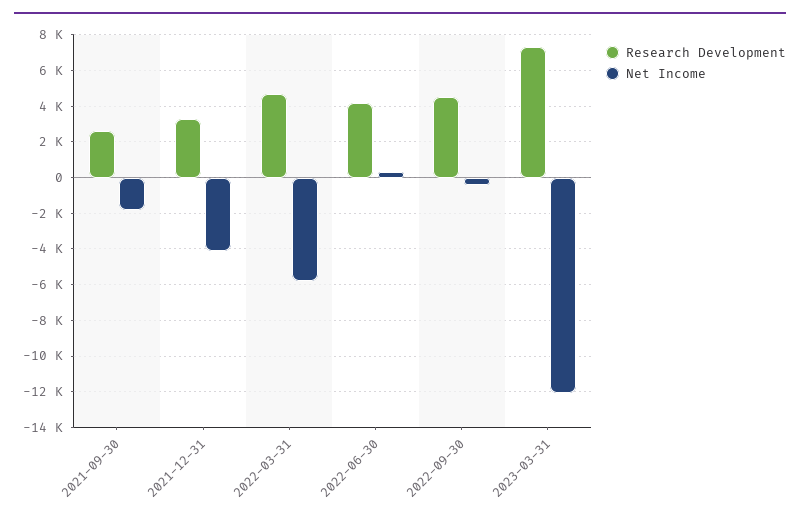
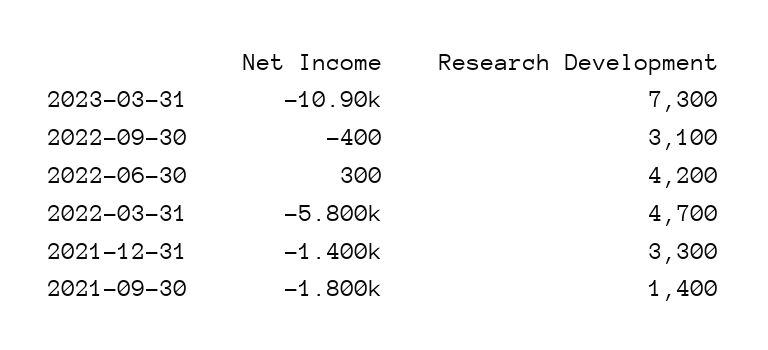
Research Development, 2021-09-30: 2500 -> 1400
Net Income, 2021-12-31: -4000 -> -1400
Research Development, 2022-09-30: 4500 -> 3100
Net Income, 2023-03-31: -12000 -> -10900

